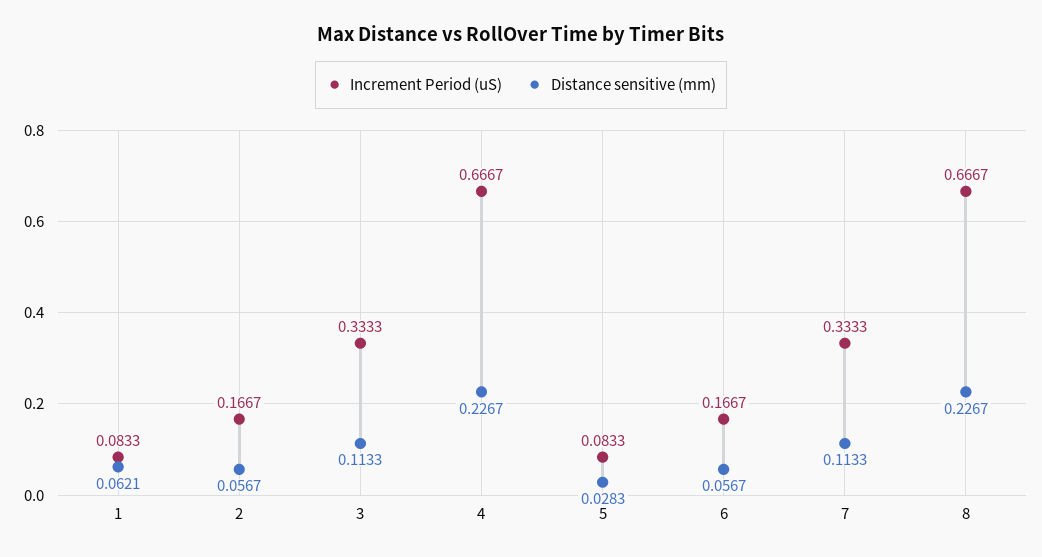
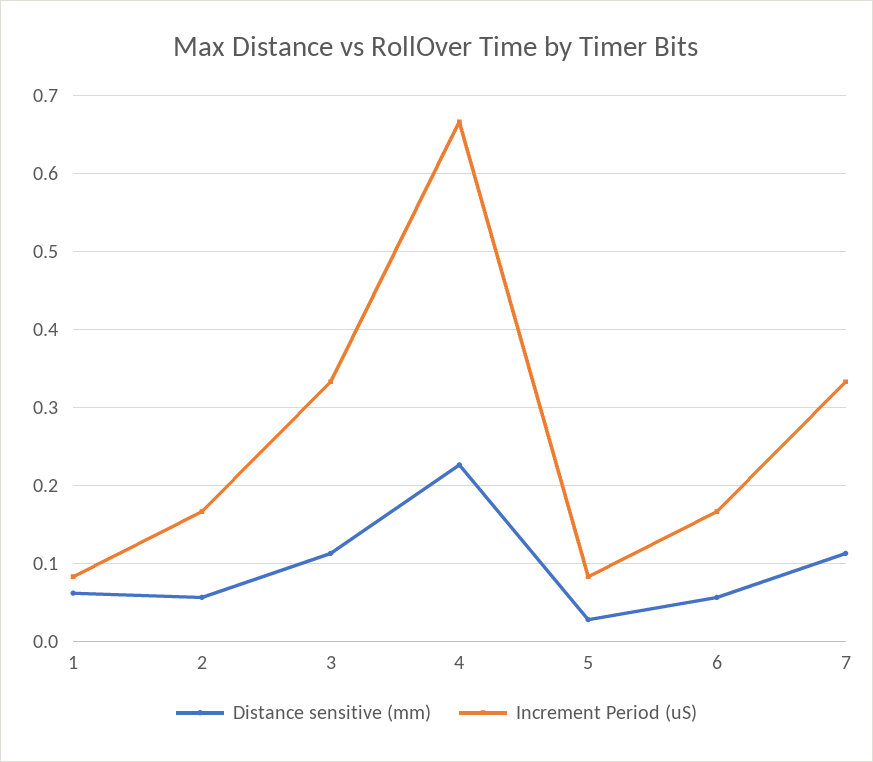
Increment Period (uS), 8: 0.6667 -> none
Distance sensitive (mm), 8: 0.2267 -> none

